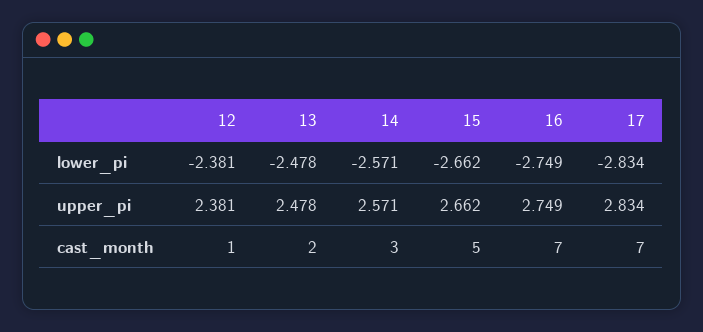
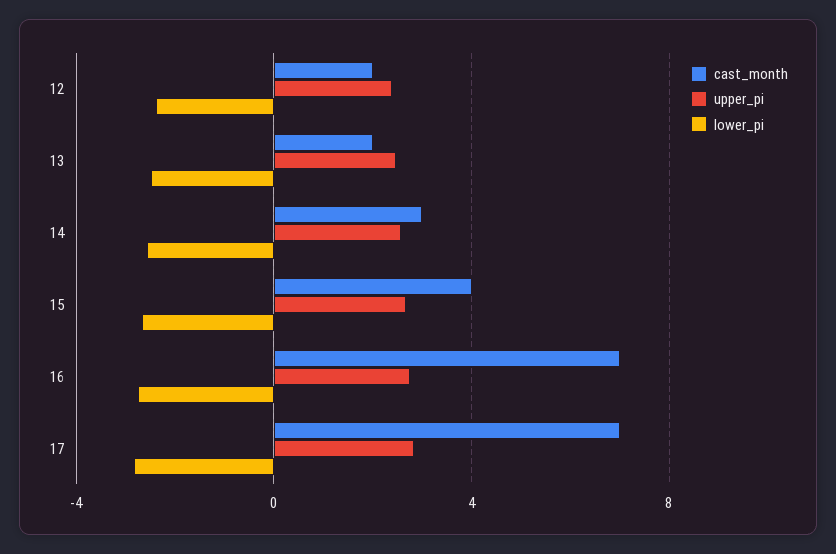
cast_month, 12: 1 -> 2
cast_month, 15: 5 -> 4

